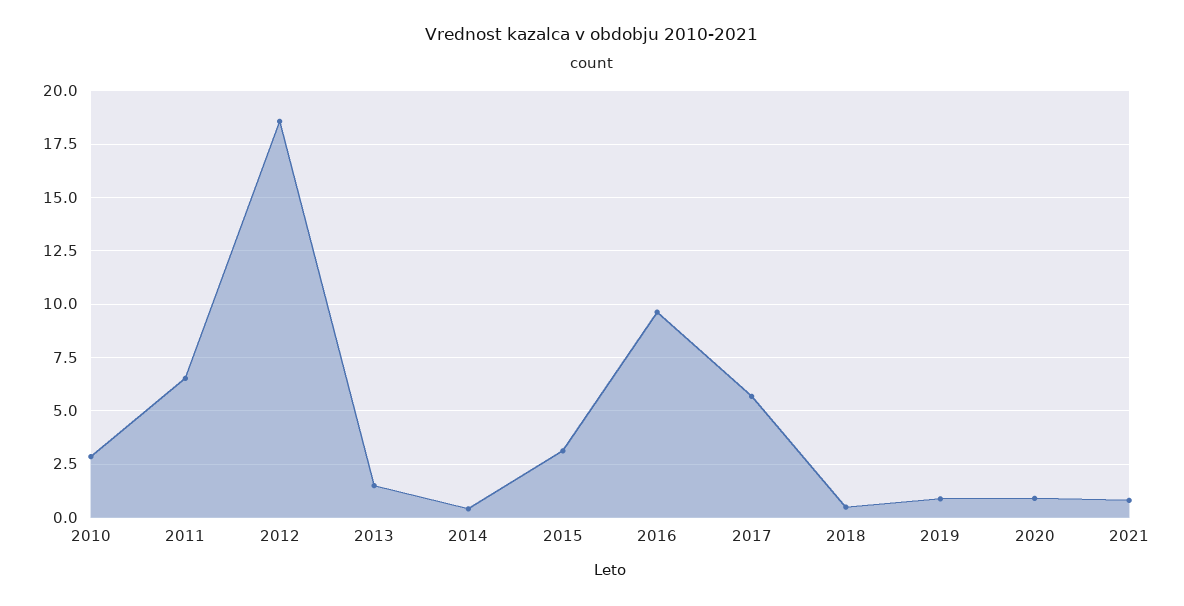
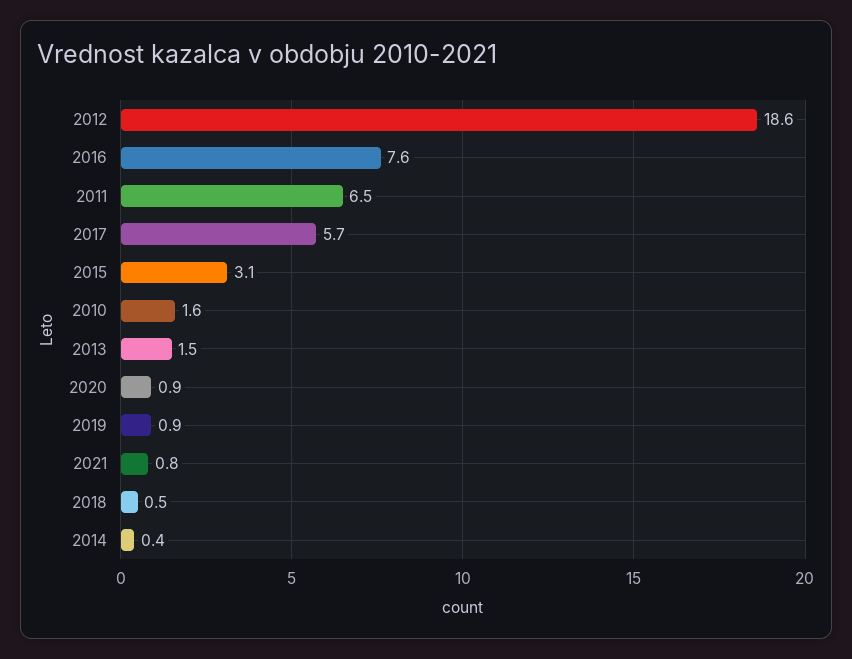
2010: 3 -> 1.6
2016: 9.5 -> 7.6

